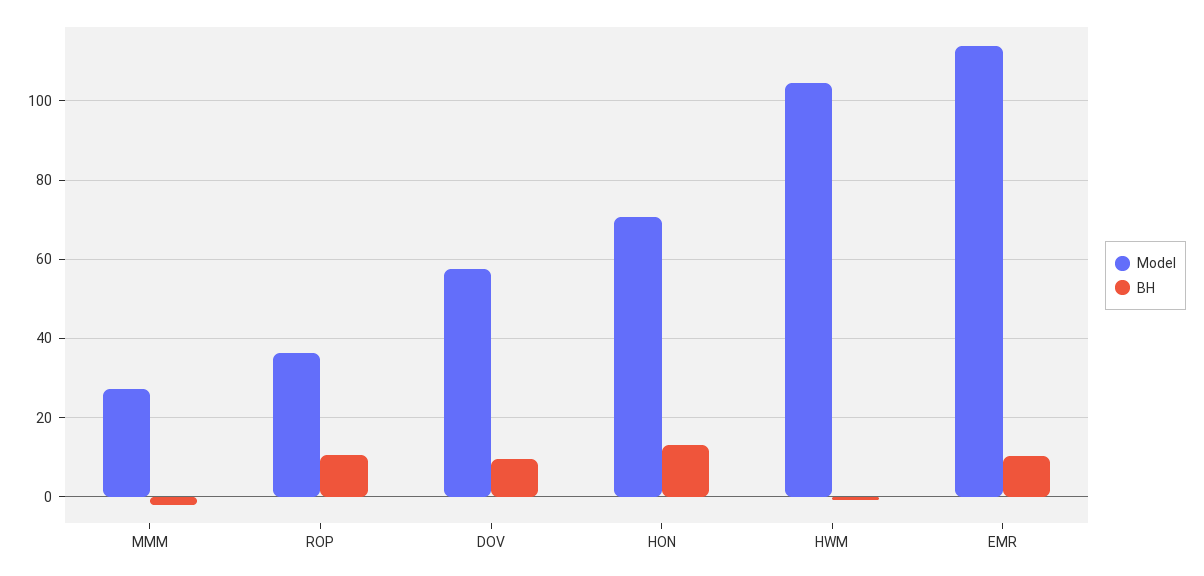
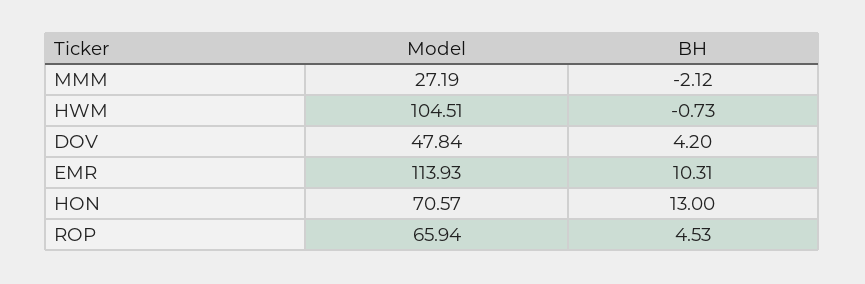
Model, ROP: 36 -> 65.94
BH, ROP: 10 -> 4.53
Model, DOV: 58 -> 47.84
BH, DOV: 10 -> 4.2

